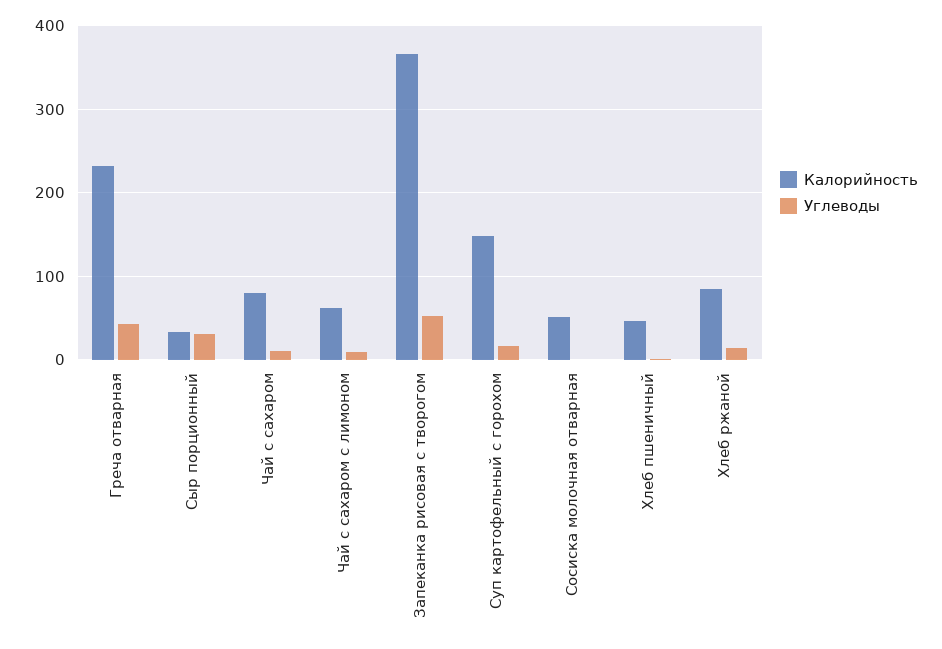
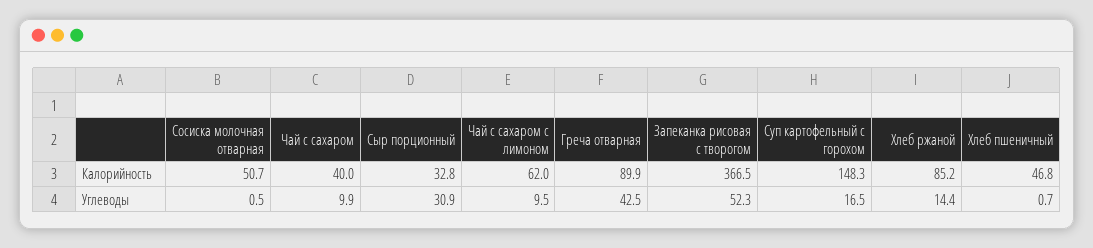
Калорийность, Греча отварная: 230 -> 89.9
Калорийность, Чай с сахаром: 80 -> 40

